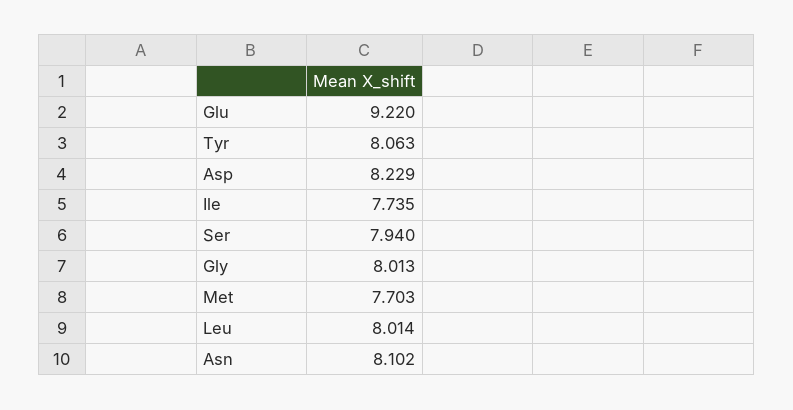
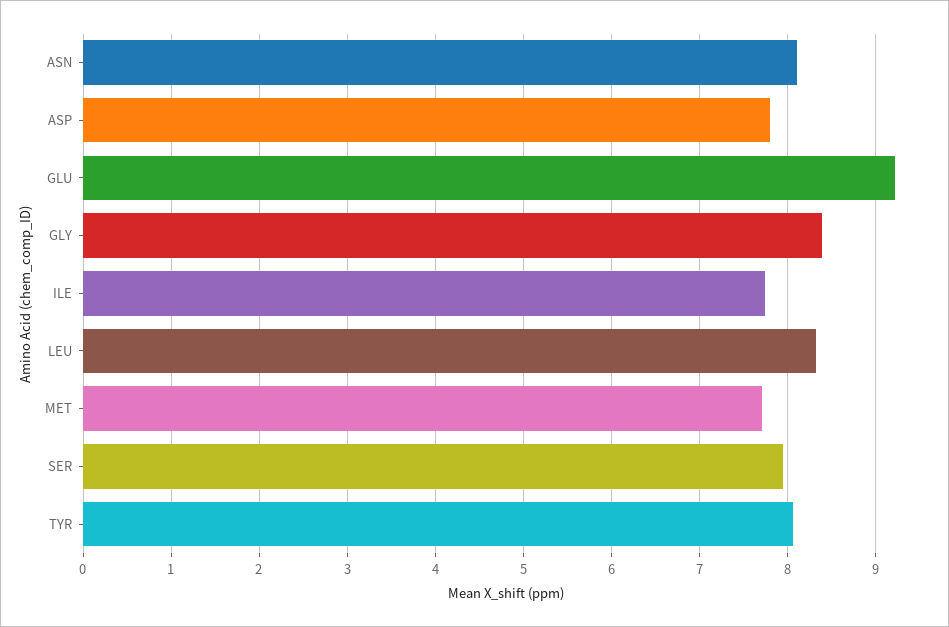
Asp: 8.229 -> 7.8
Gly: 8.013 -> 8.4
Leu: 8.014 -> 8.3

